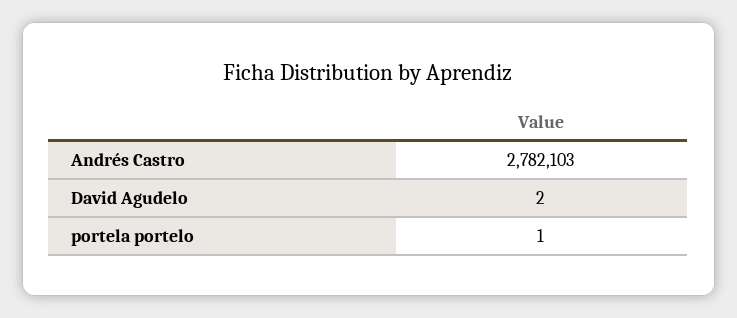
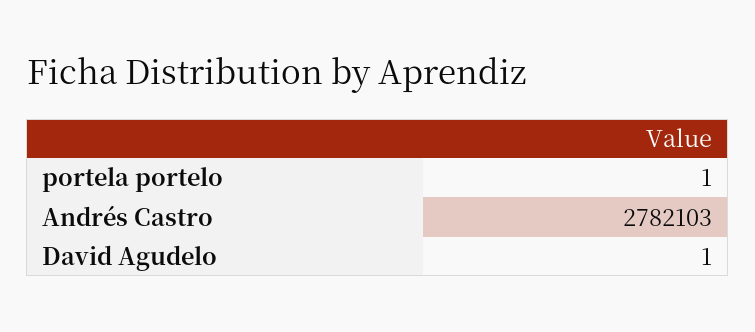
David Agudelo: 2 -> 1

